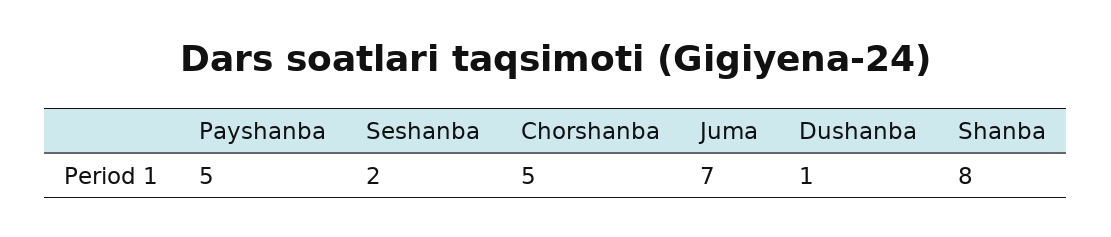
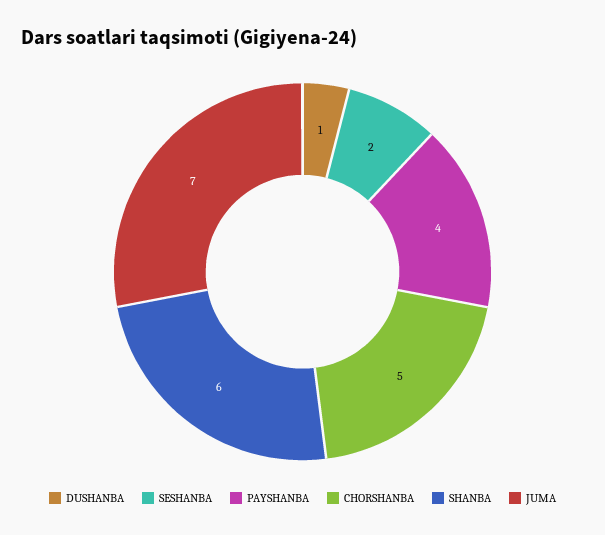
Payshanba: 5 -> 4
Shanba: 8 -> 6

